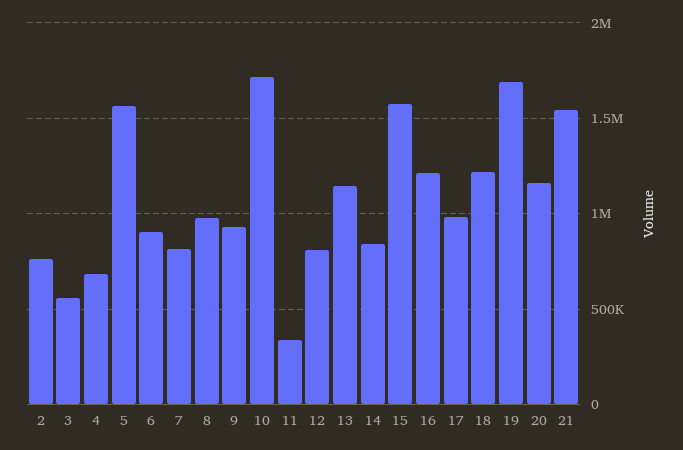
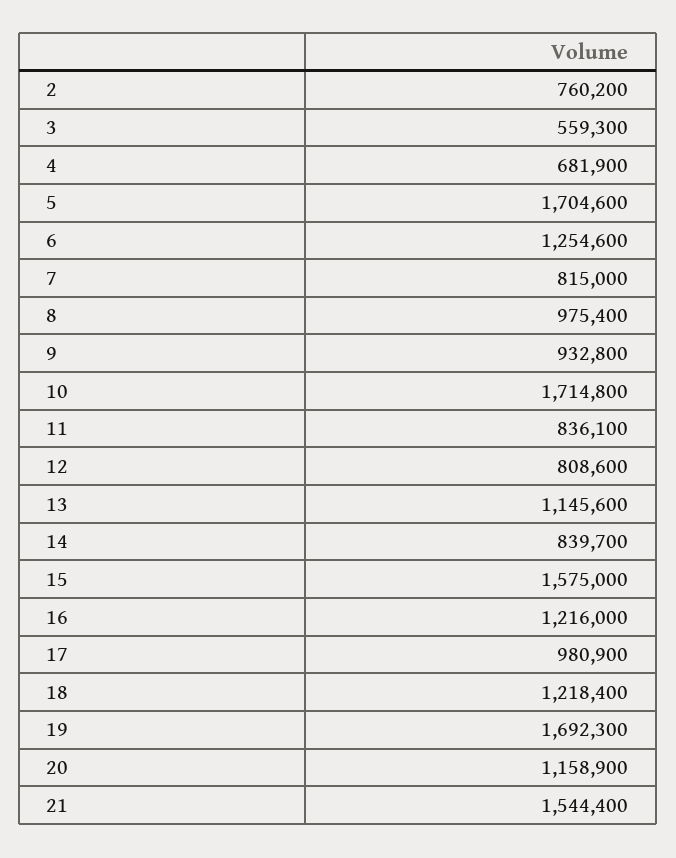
5: 1550000 -> 1704600
6: 900000 -> 1254600
11: 350000 -> 836100

